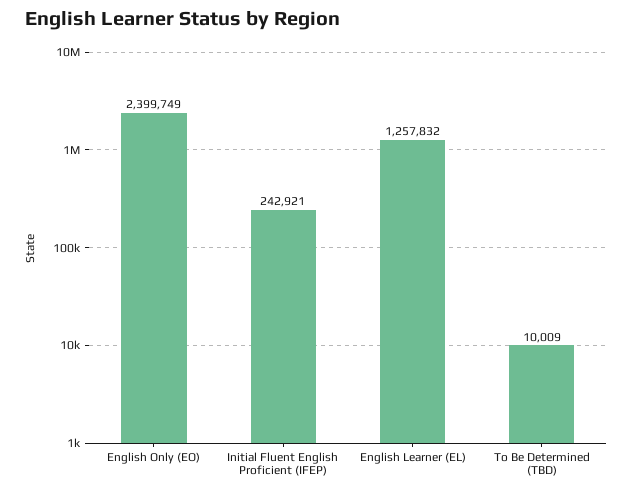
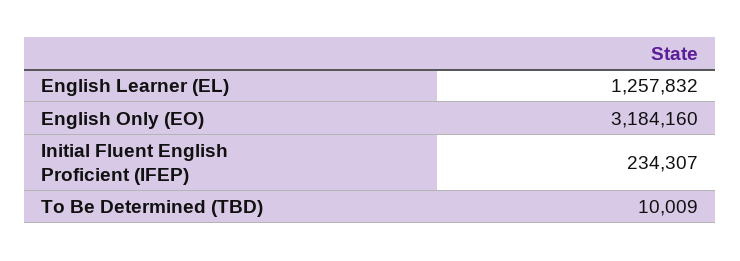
English Only (EO): 2399749 -> 3184160
Initial Fluent English Proficient (IFEP): 242921 -> 234307

